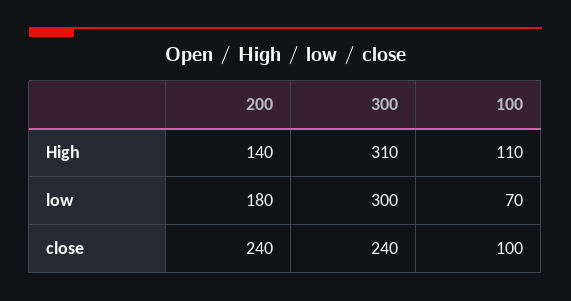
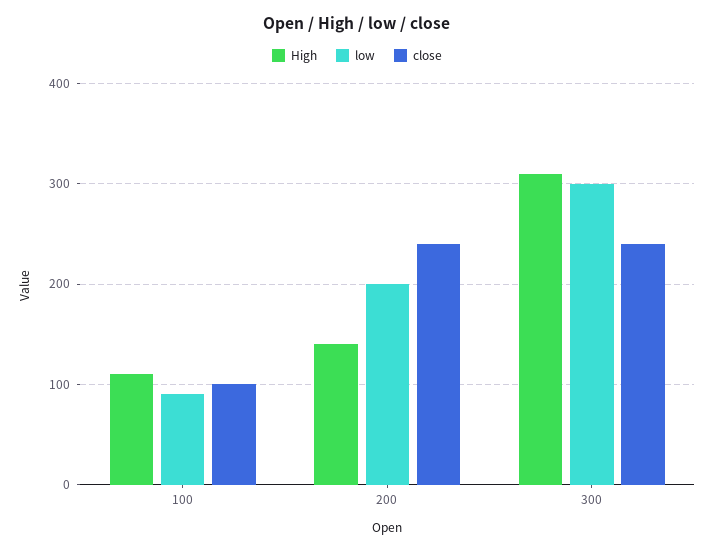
low, 200: 180 -> 200
low, 100: 70 -> 90

